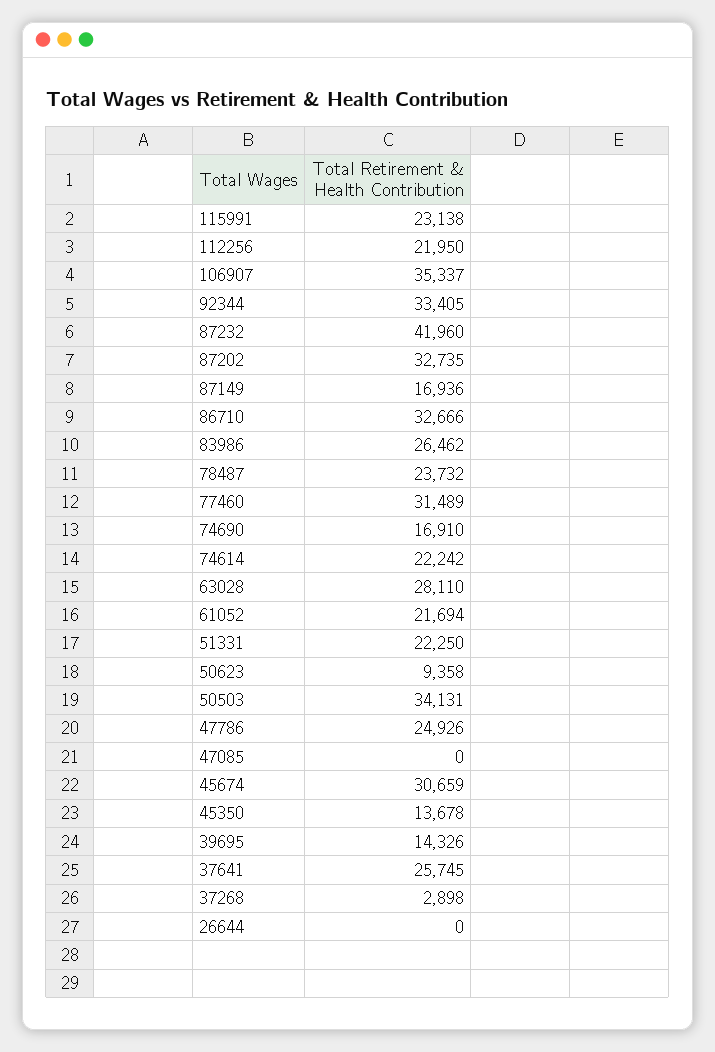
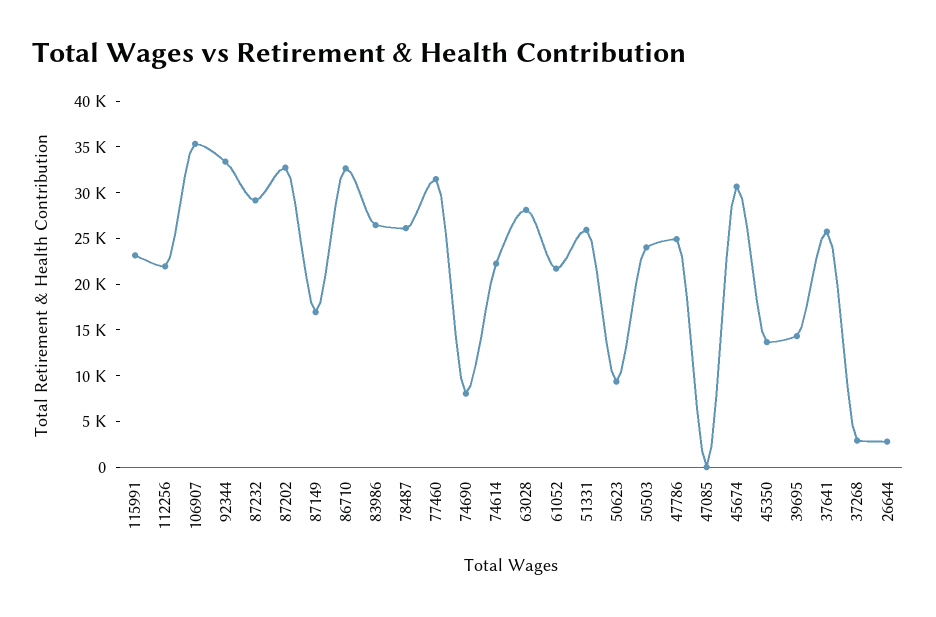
87232: 41960 -> 29000
78487: 23732 -> 26000
74690: 16910 -> 8000
51331: 22250 -> 26000
50503: 34131 -> 24000
26644: 0 -> 3000

